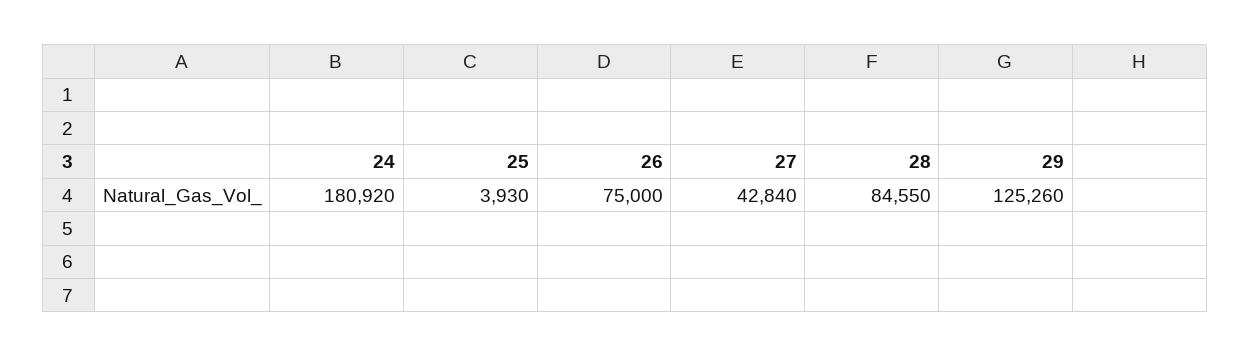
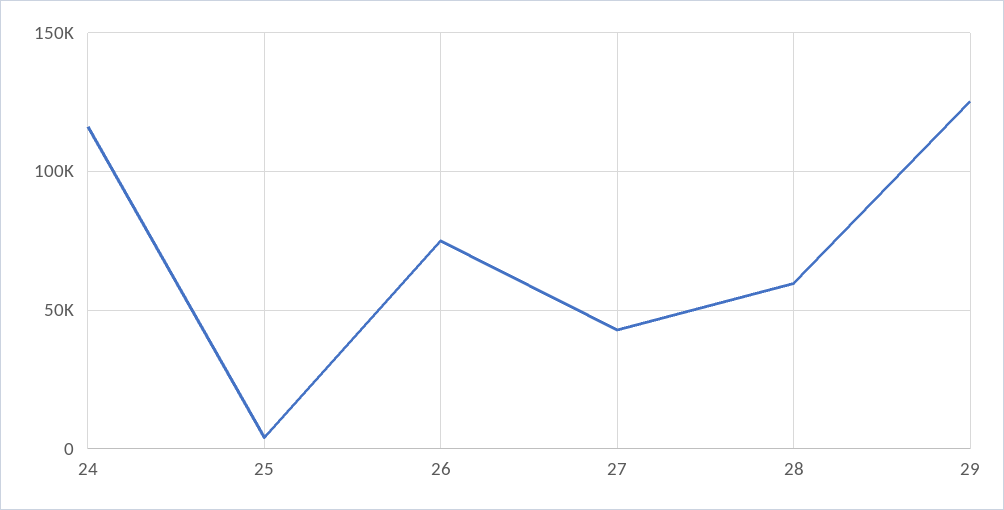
24: 180920 -> 115000
28: 84550 -> 60000

